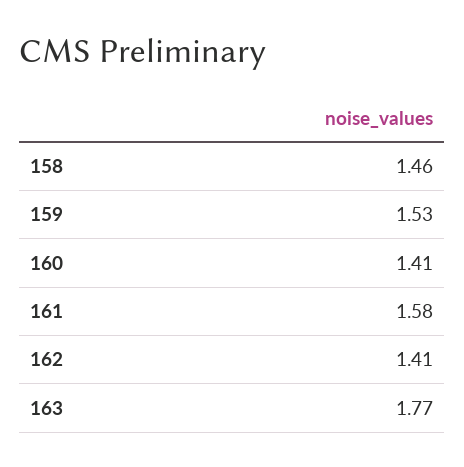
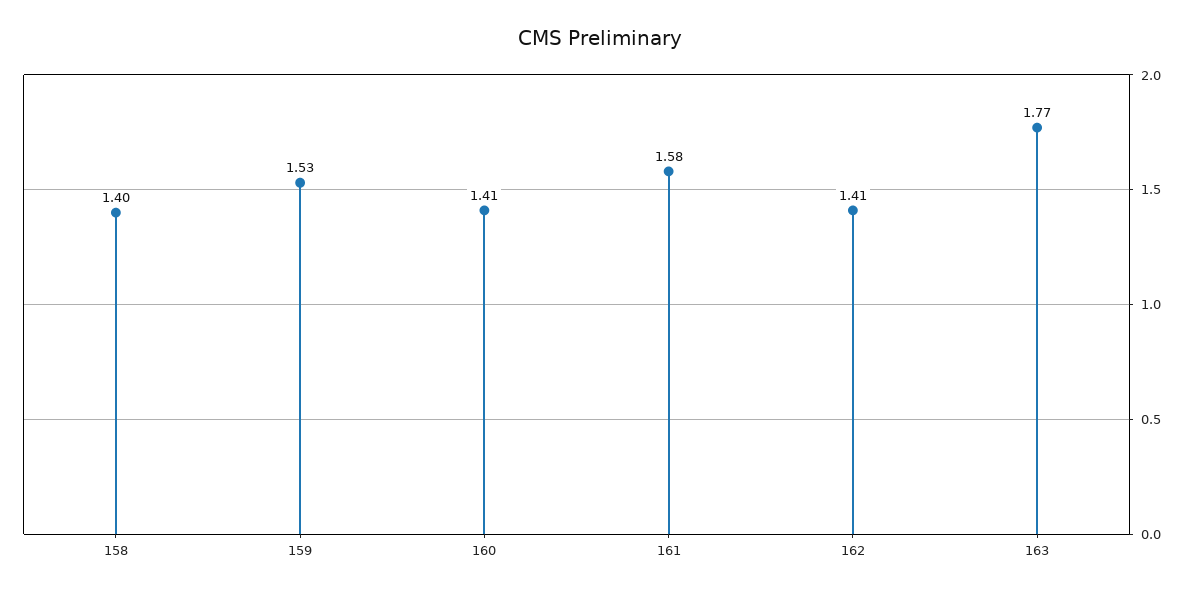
158: 1.46 -> 1.4

